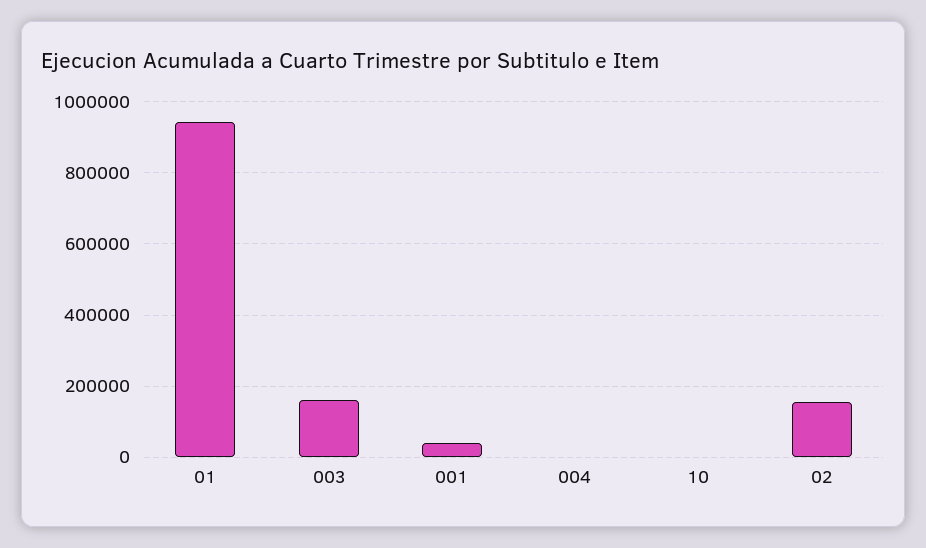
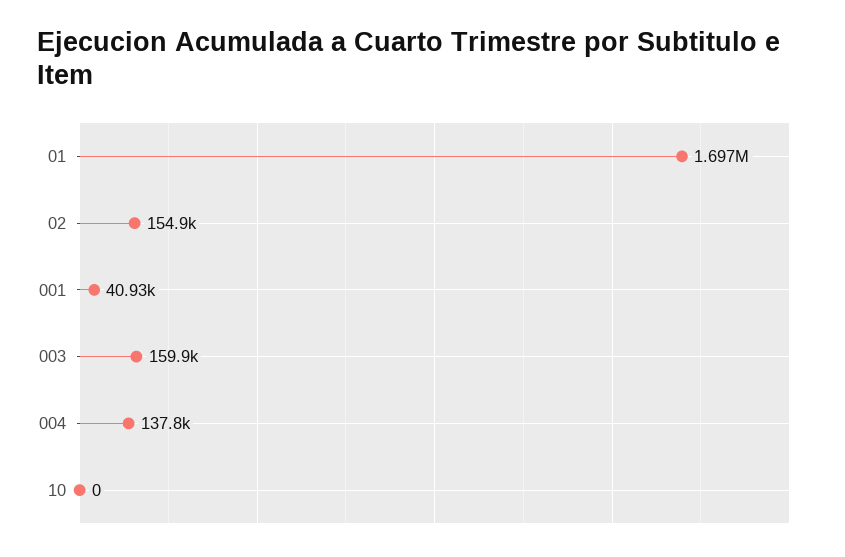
01: 940000 -> 1697000
004: 0 -> 137800

